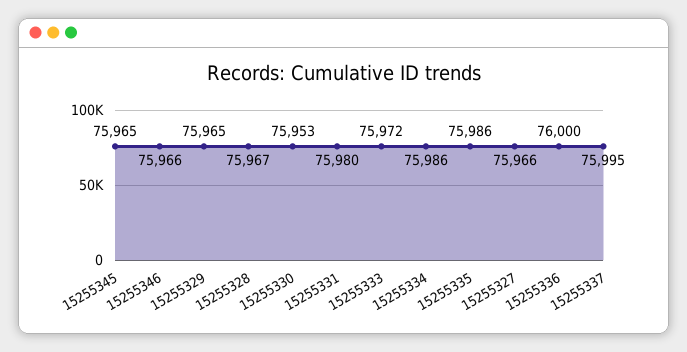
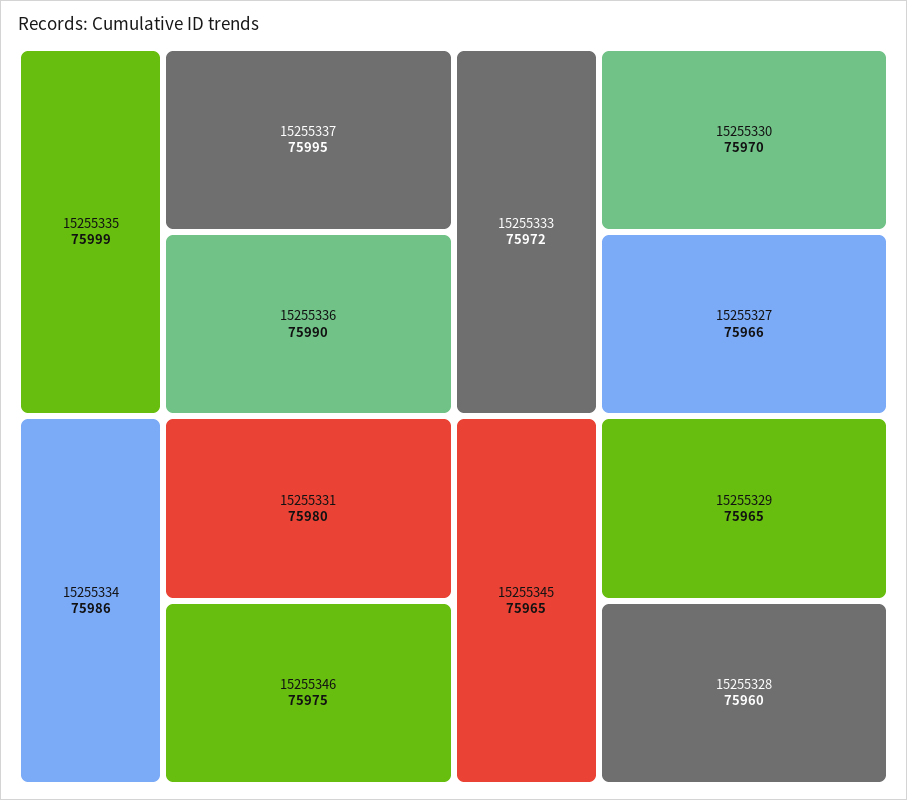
15255346: 75966 -> 75975
15255328: 75967 -> 75960
15255330: 75953 -> 75970
15255335: 75986 -> 75999
15255336: 76000 -> 75990

